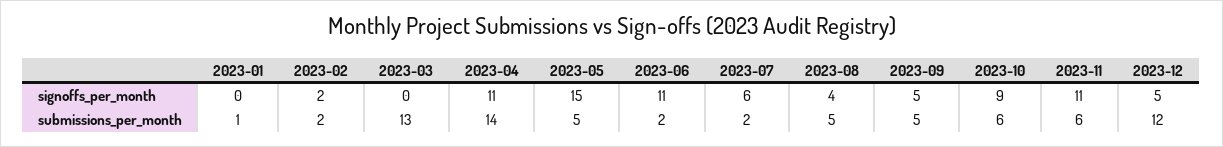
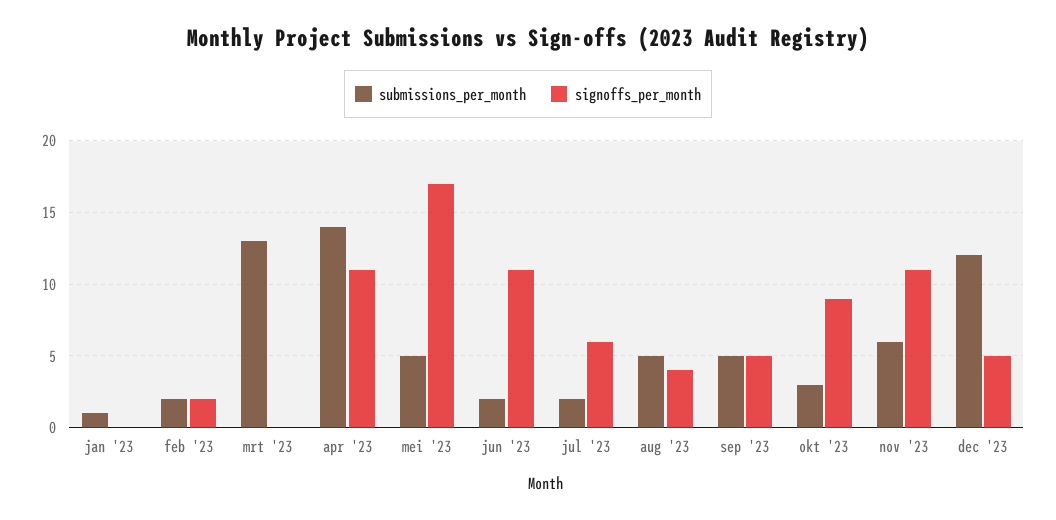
signoffs_per_month, 2023-05: 15 -> 17
submissions_per_month, 2023-10: 6 -> 3

